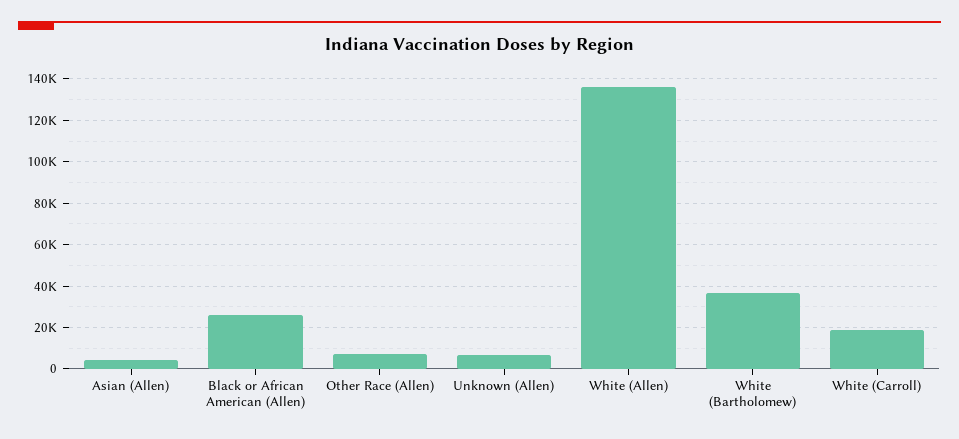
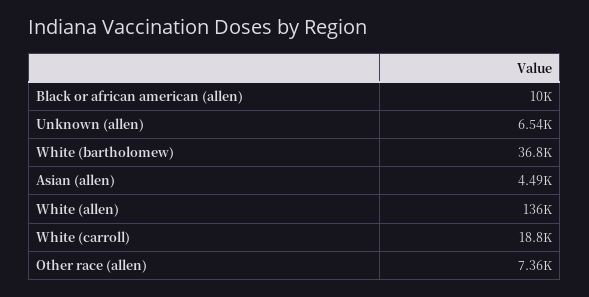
Black or African American (Allen): 25000 -> 10000

